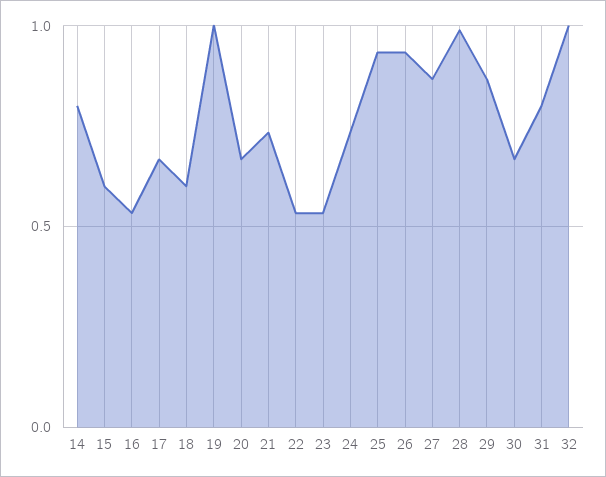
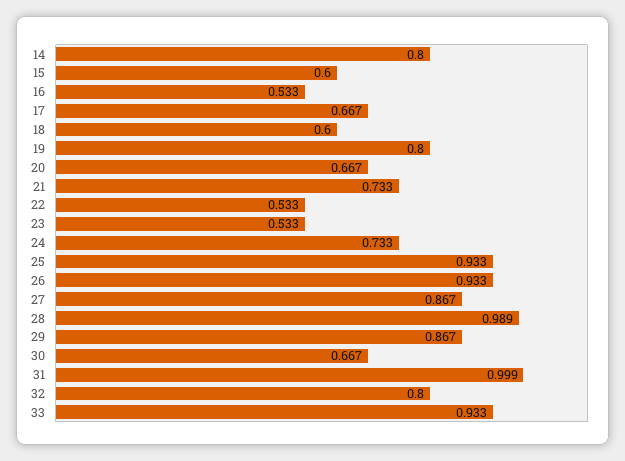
19: 1 -> 0.8
31: 0.8 -> 0.999
32: 1 -> 0.8
33: none -> 0.933

